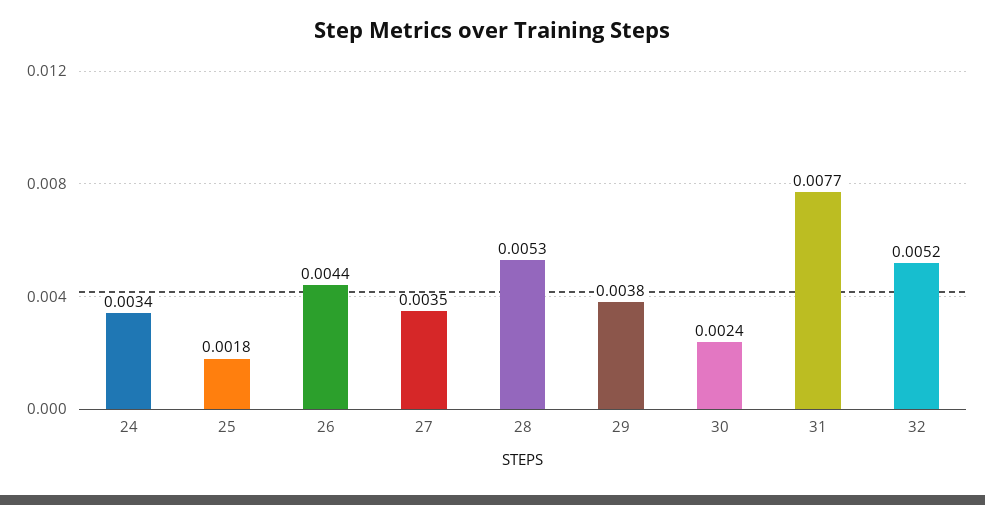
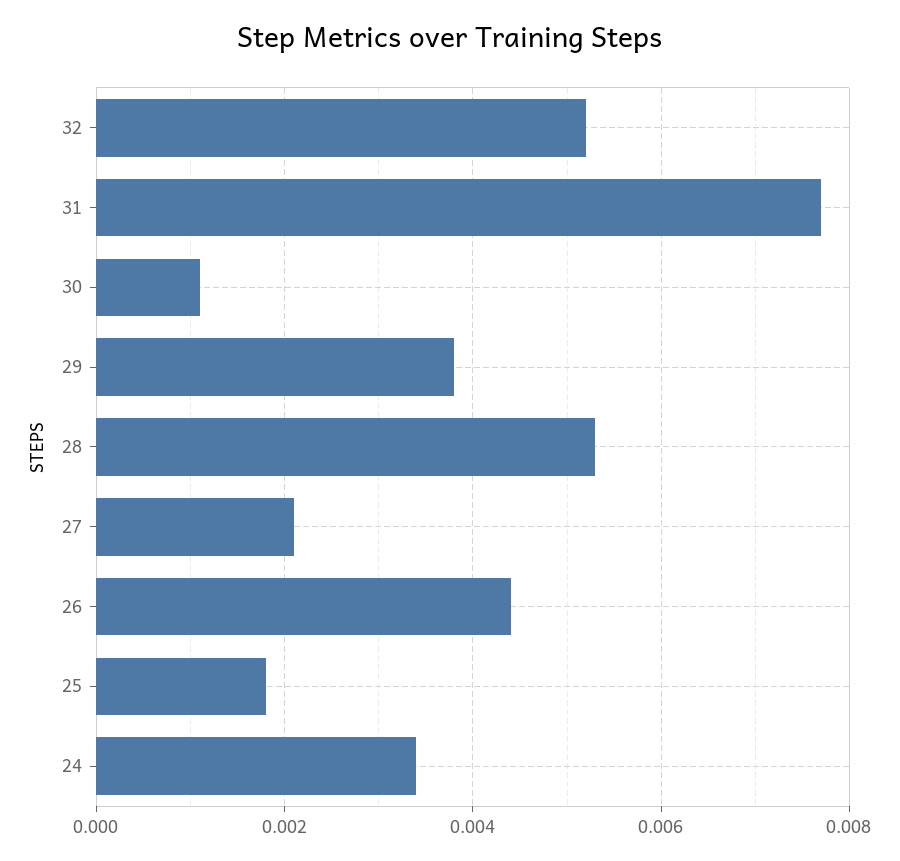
27: 0.0035 -> 0.002
30: 0.0024 -> 0.001

